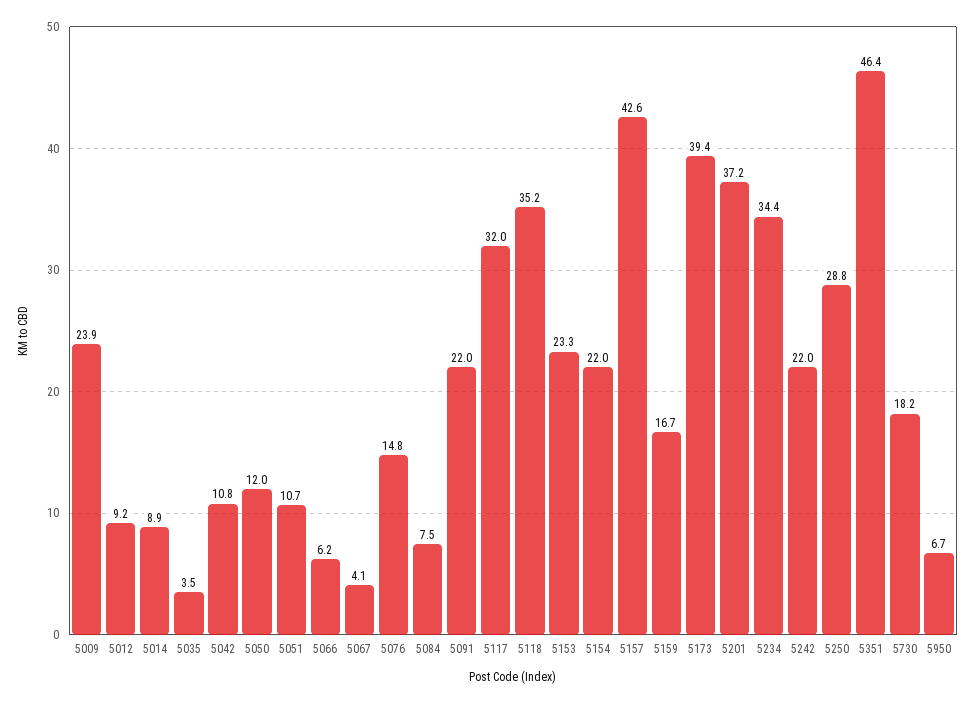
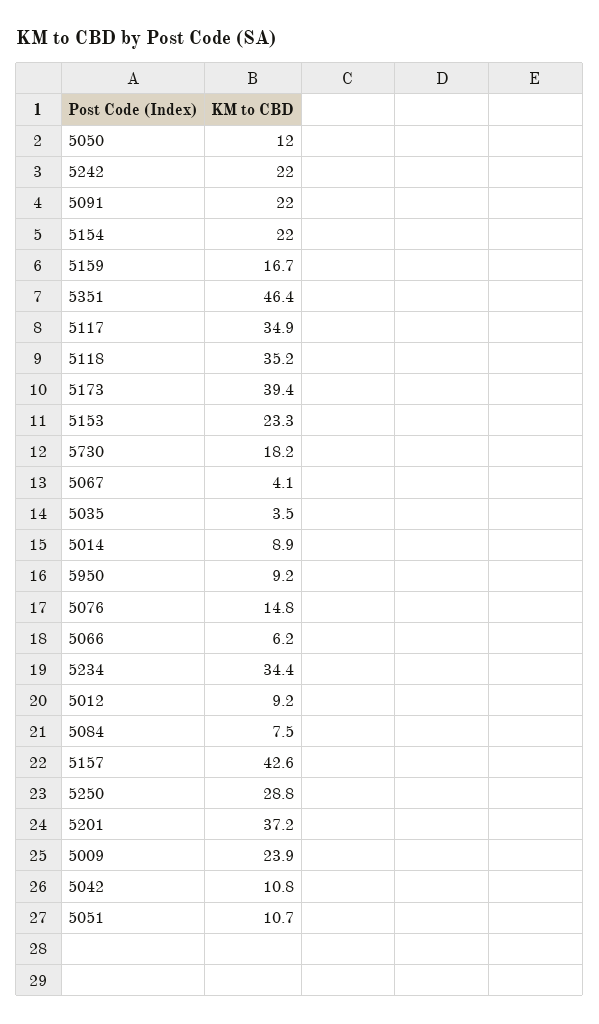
5117: 32 -> 34.9
5950: 6.7 -> 9.2

